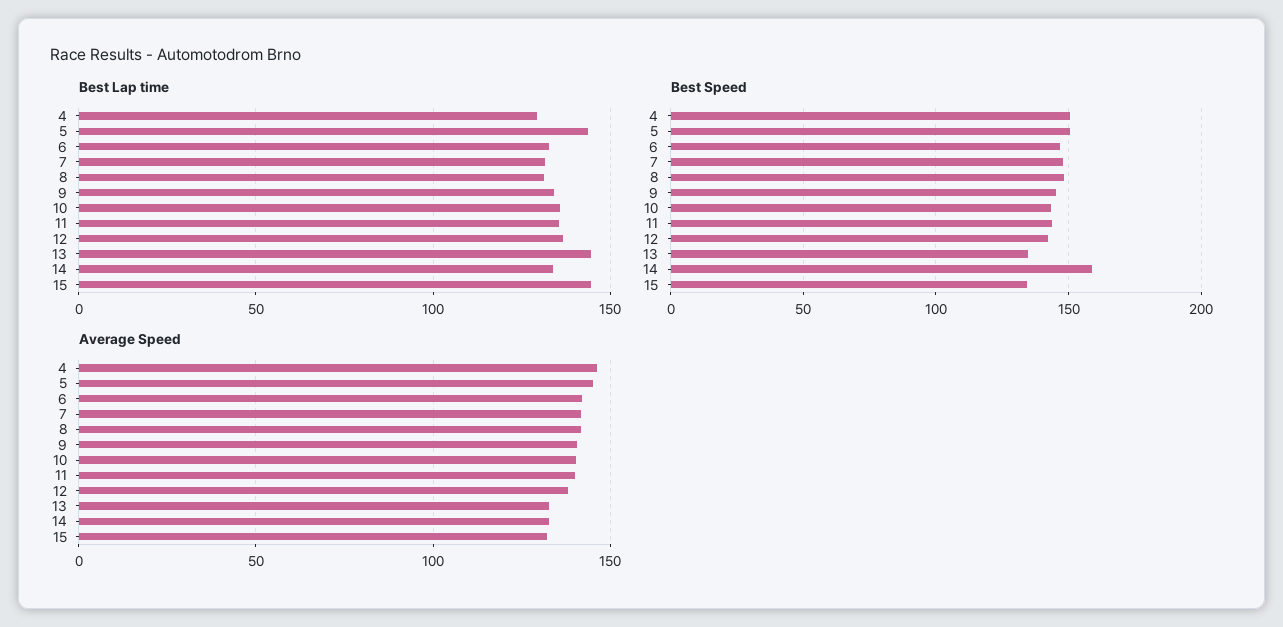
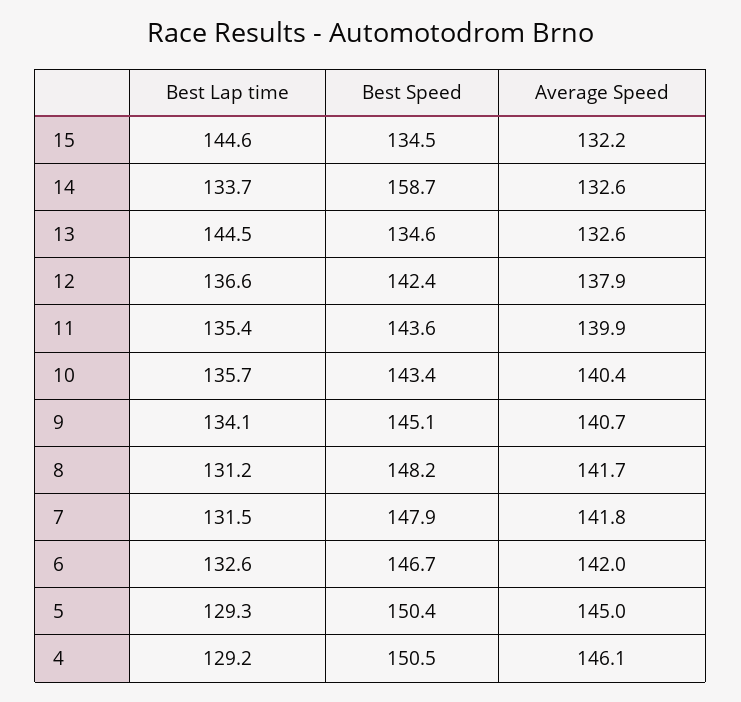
Best Lap time, 5: 145 -> 129.3

